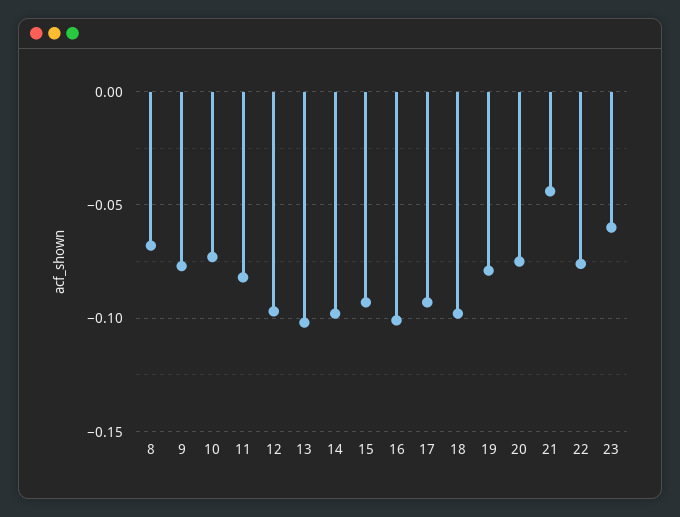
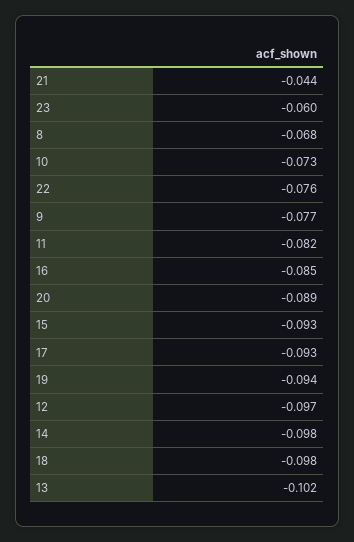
16: -0.1 -> -0.085
19: -0.08 -> -0.094
20: -0.075 -> -0.089

